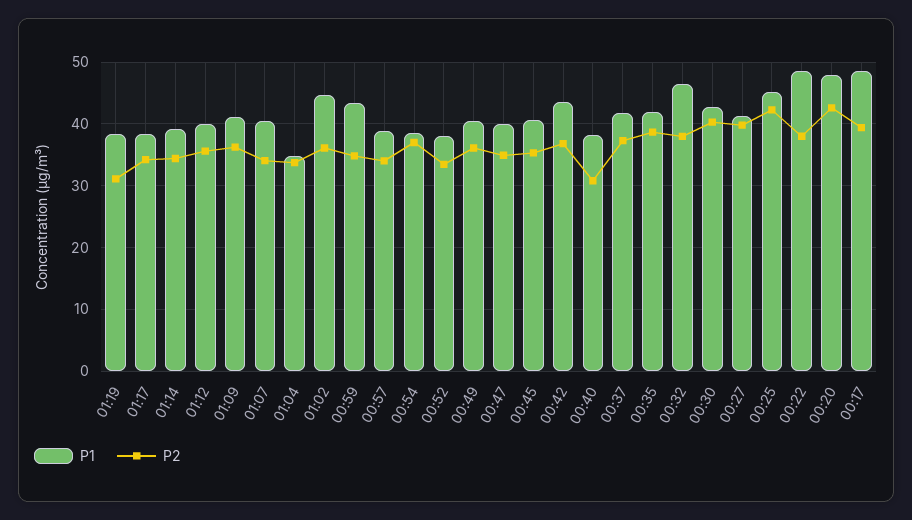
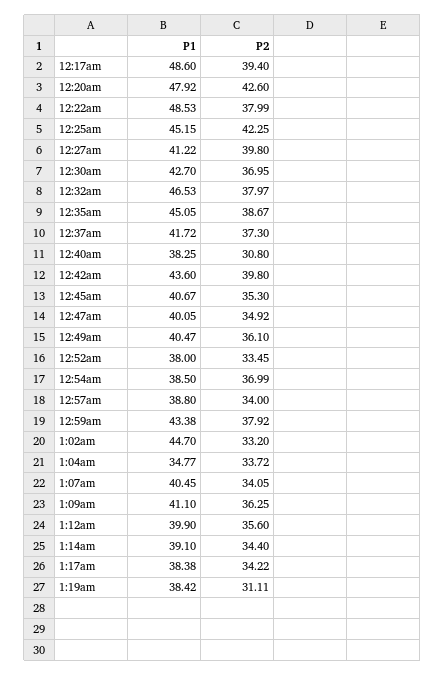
P2, 01:02: 36 -> 33.2
P2, 00:59: 35 -> 37.92
P2, 00:42: 37 -> 39.8
P1, 00:35: 42 -> 45.05
P2, 00:30: 40 -> 36.95

